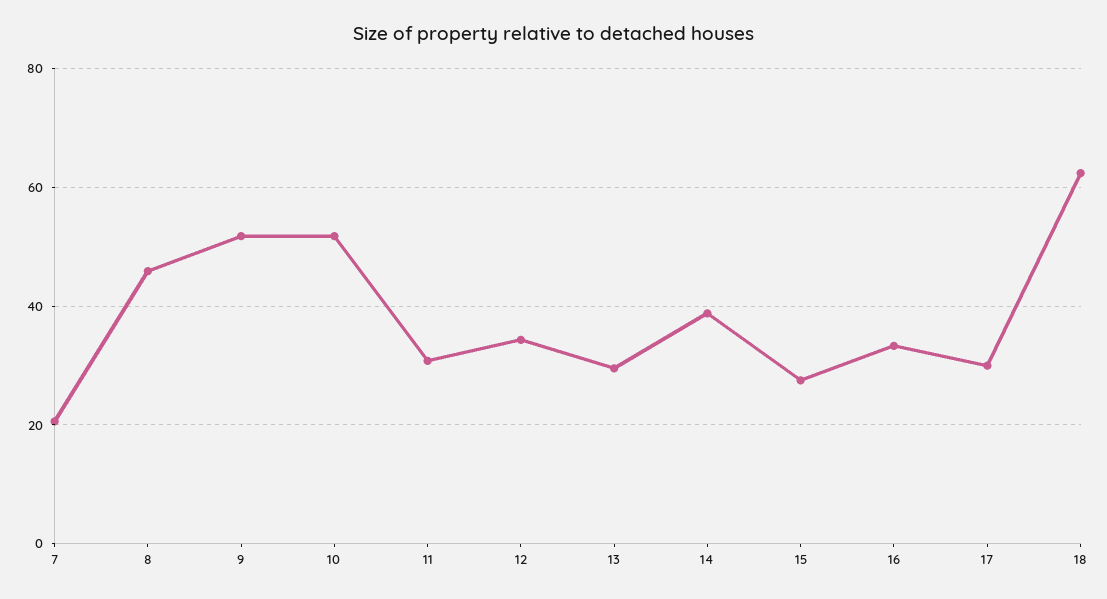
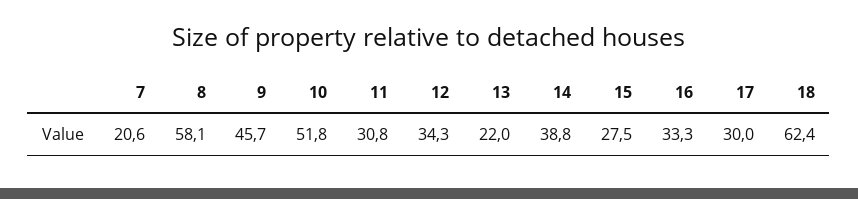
8: 46 -> 58.1
9: 52 -> 45.7
13: 30 -> 22

